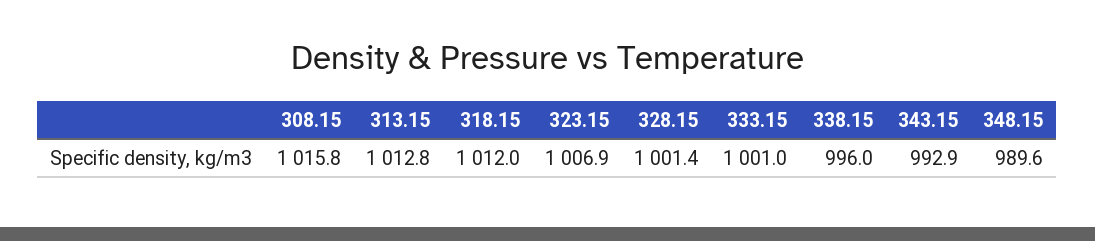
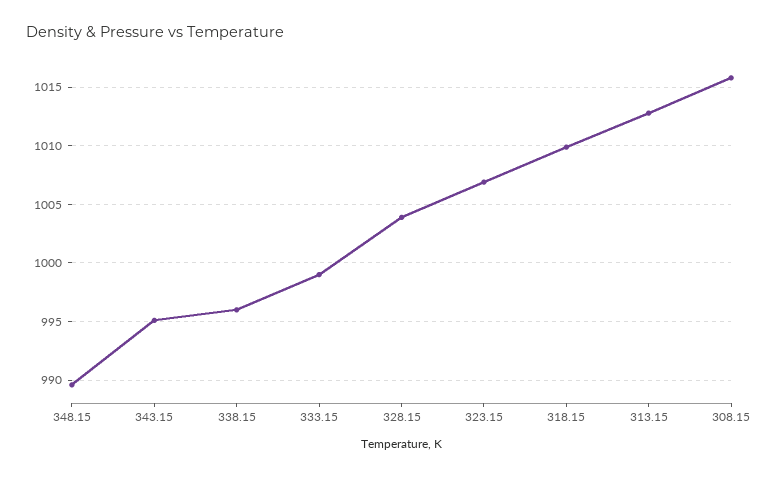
318.15: 1012 -> 1010
328.15: 1001.4 -> 1004
333.15: 1001 -> 999
343.15: 992.9 -> 995

